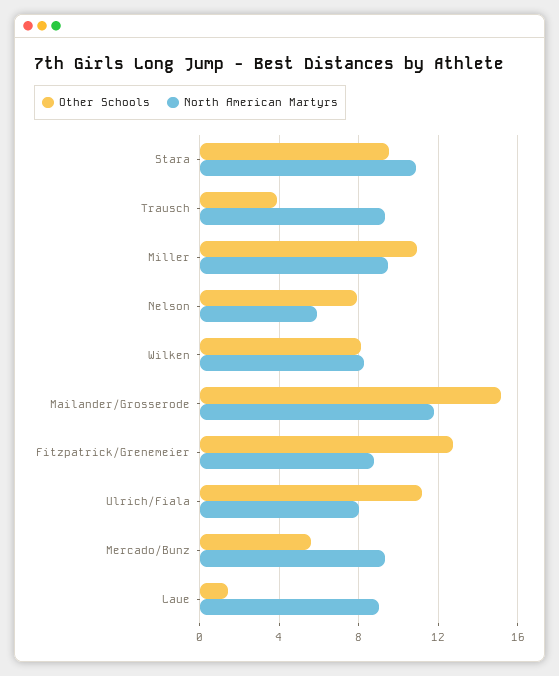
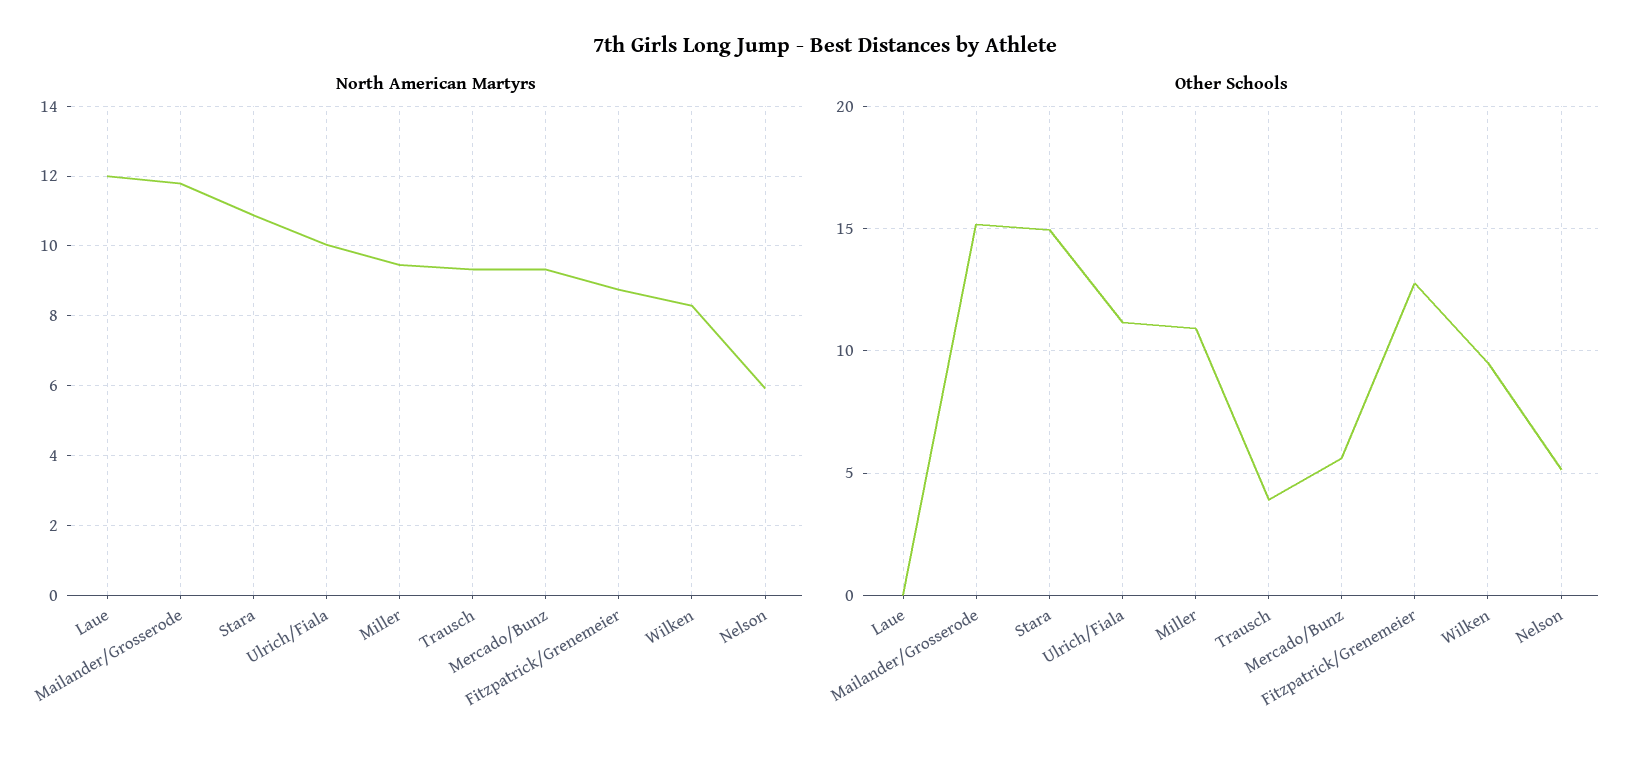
Other Schools, Stara: 9.5 -> 15
Other Schools, Nelson: 8 -> 5
Other Schools, Wilken: 8 -> 9.5
North American Martyrs, Ulrich/Fiala: 8 -> 10
Other Schools, Laue: 1.5 -> 0
North American Martyrs, Laue: 9 -> 12

